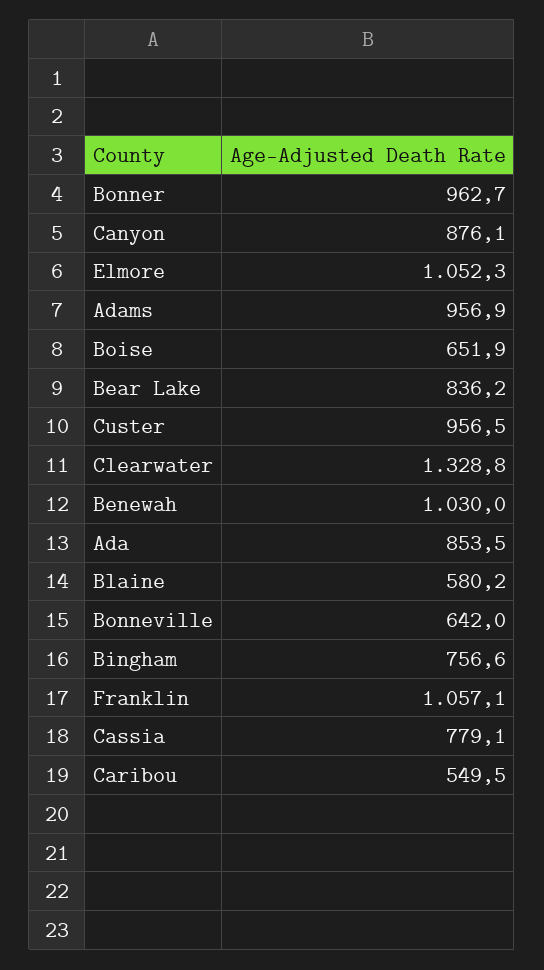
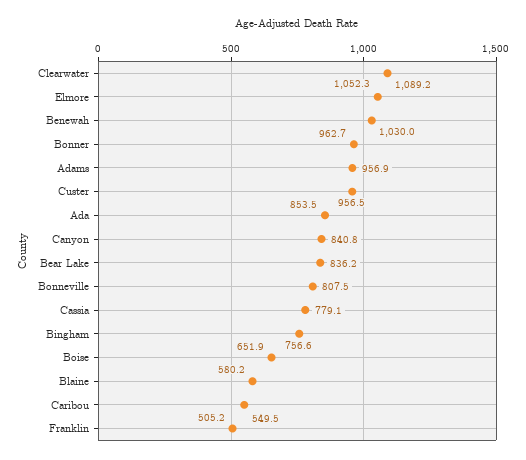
Canyon: 876.1 -> 840.8
Clearwater: 1328.8 -> 1089.2
Bonneville: 642 -> 807.5
Franklin: 1057.1 -> 505.2

